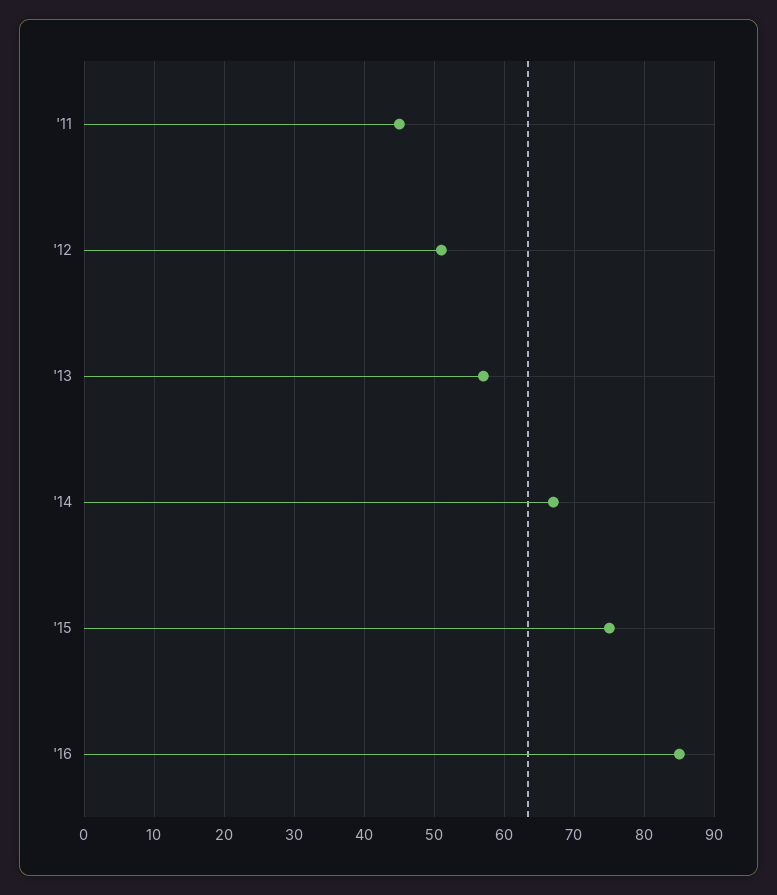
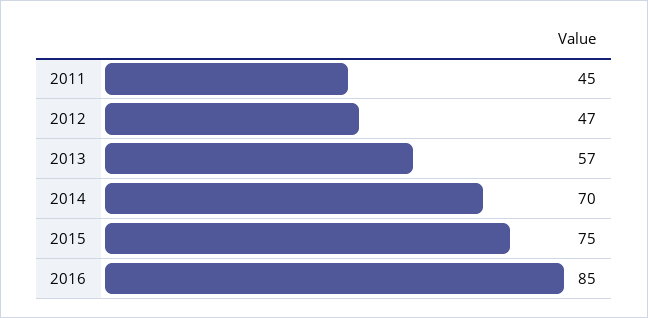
'12: 51 -> 47
'14: 67 -> 70

